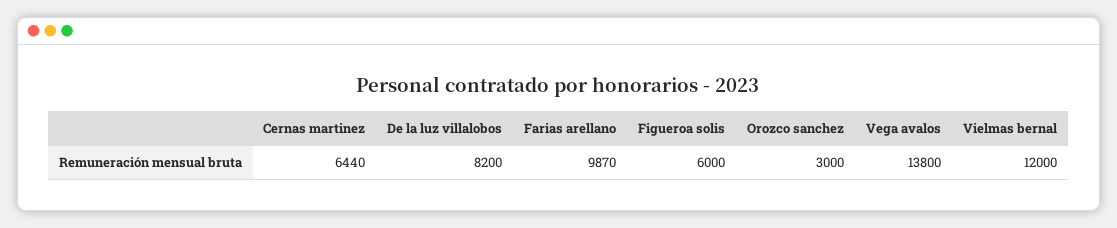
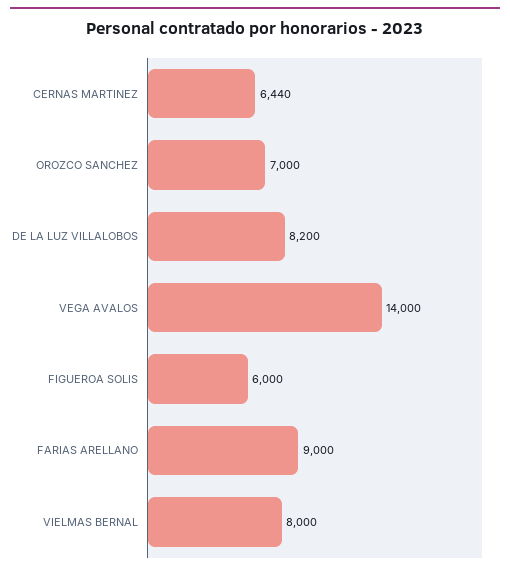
Farias arellano: 9870 -> 9000
Orozco sanchez: 3000 -> 7000
Vega avalos: 13800 -> 14000
Vielmas bernal: 12000 -> 8000

